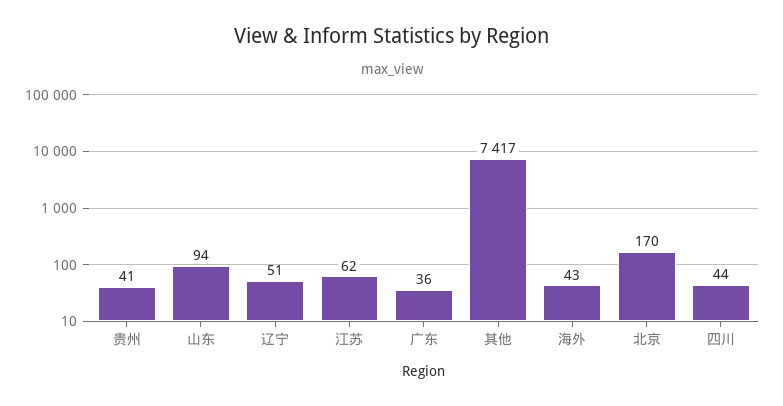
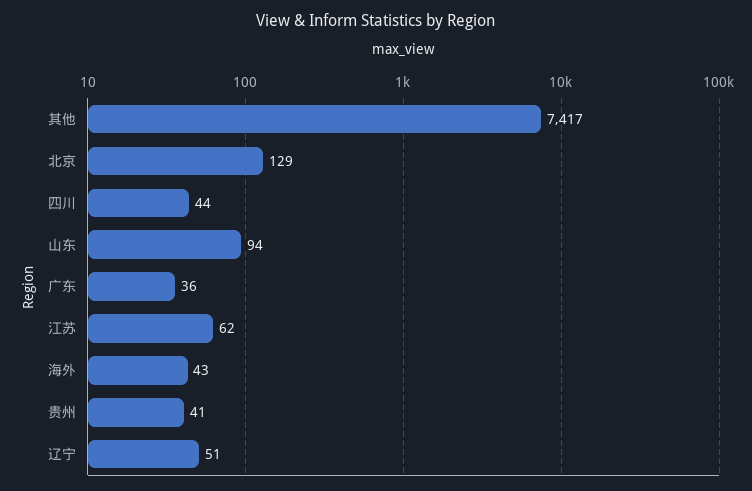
北京: 170 -> 129

